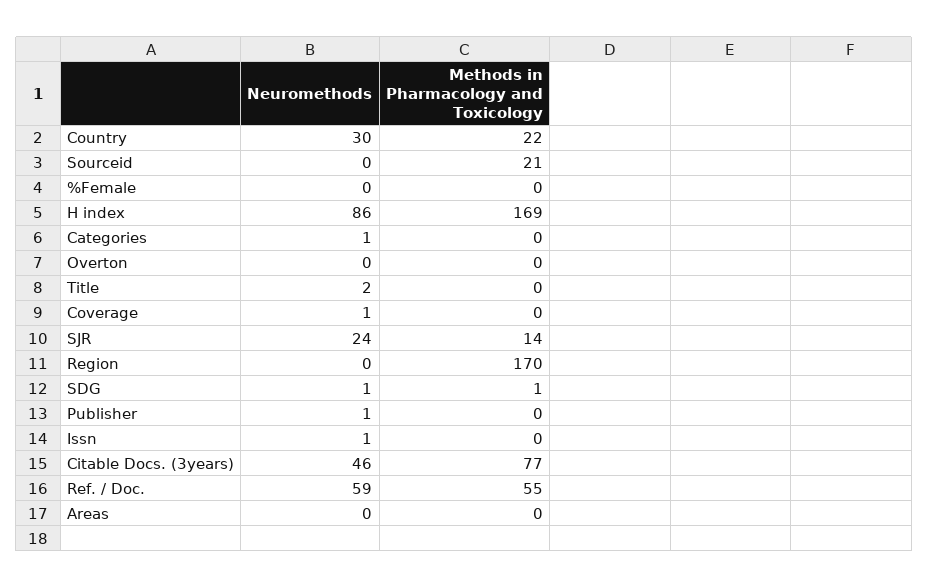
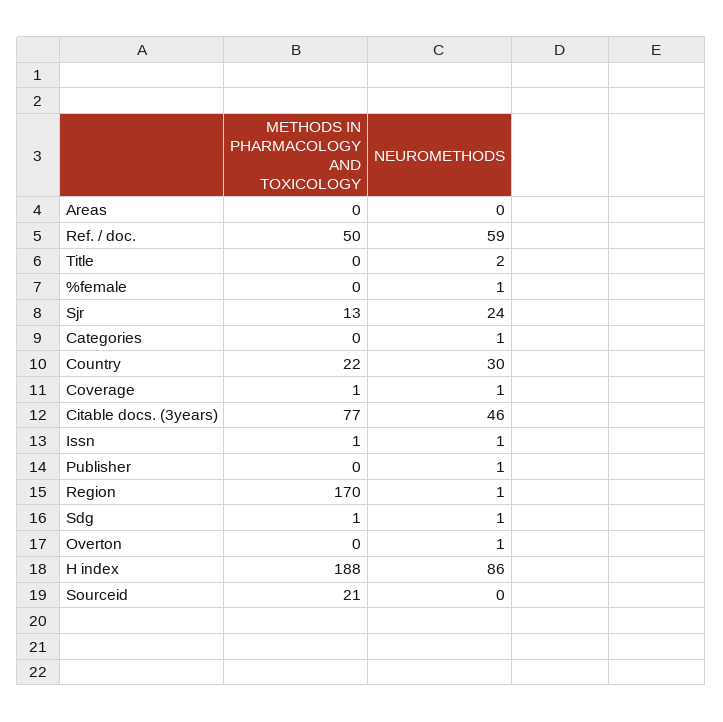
Neuromethods, %Female: 0 -> 1
Methods in Pharmacology and Toxicology, H index: 169 -> 188
Neuromethods, Overton: 0 -> 1
Methods in Pharmacology and Toxicology, Coverage: 0 -> 1
Methods in Pharmacology and Toxicology, SJR: 14 -> 13
Neuromethods, Region: 0 -> 1
Methods in Pharmacology and Toxicology, Issn: 0 -> 1
Methods in Pharmacology and Toxicology, Ref. / Doc.: 55 -> 50

